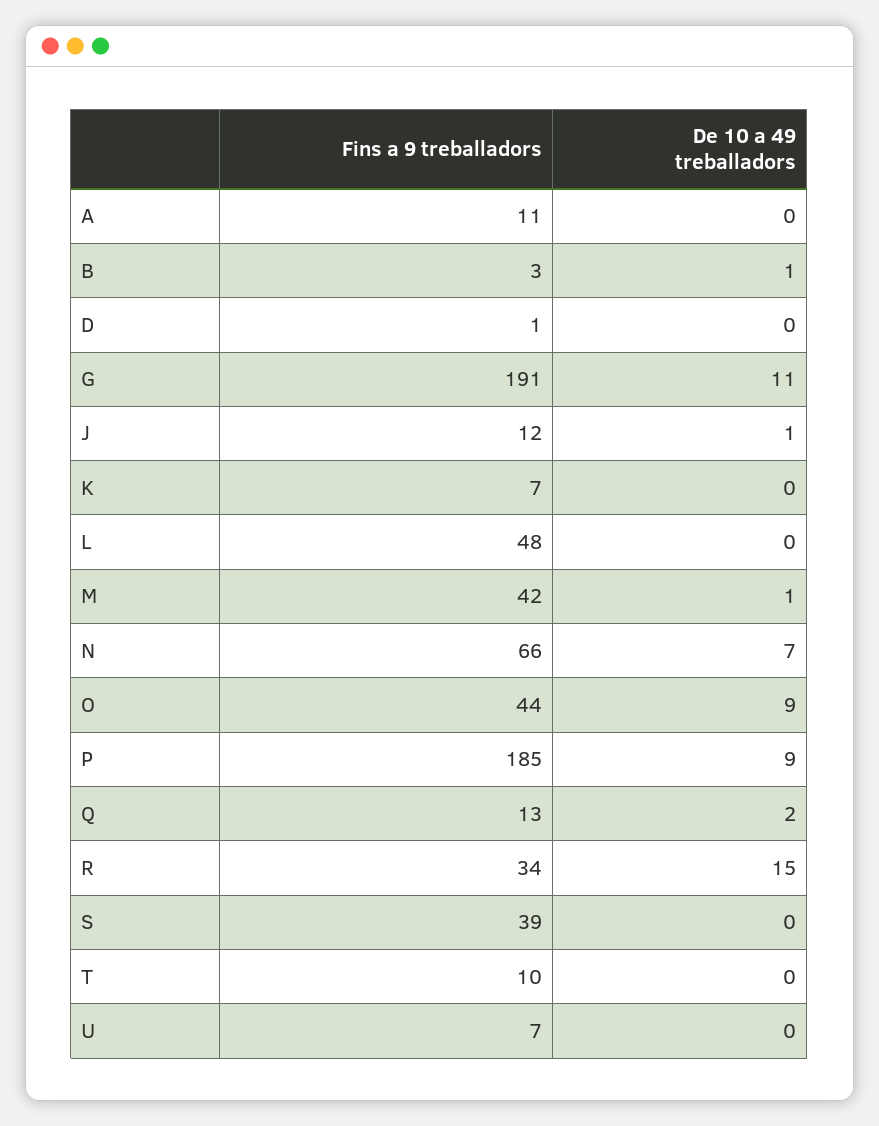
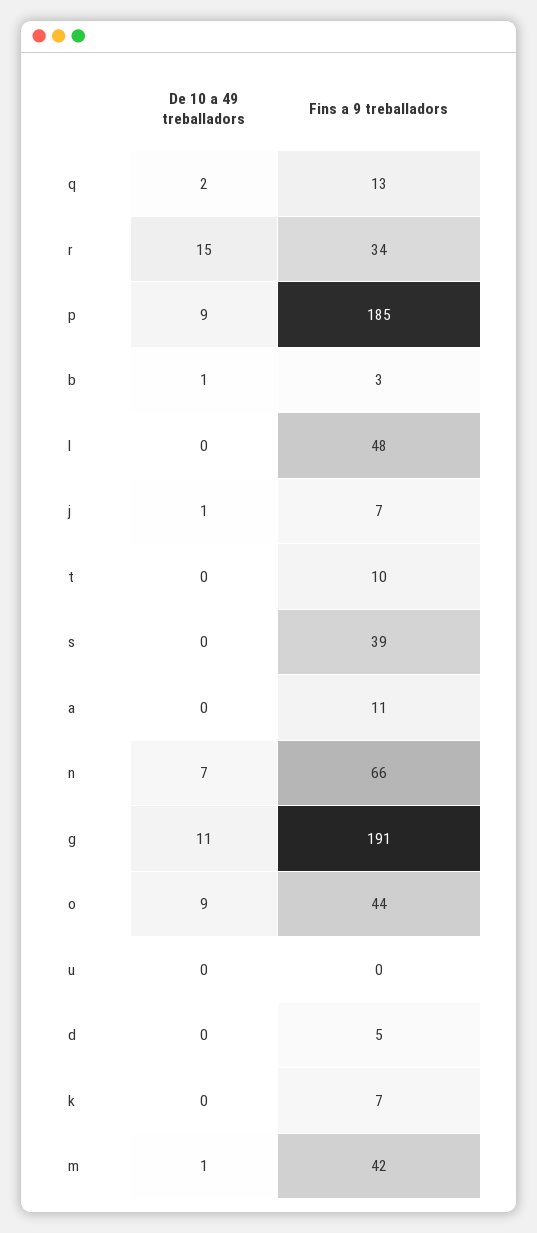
Fins a 9 treballadors, D: 1 -> 5
Fins a 9 treballadors, J: 12 -> 7
Fins a 9 treballadors, U: 7 -> 0

